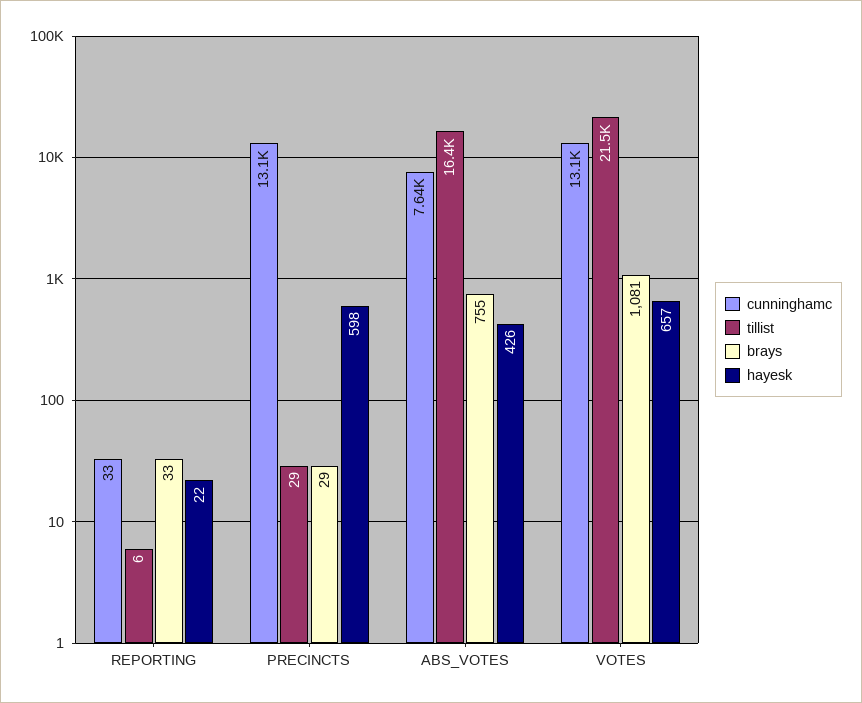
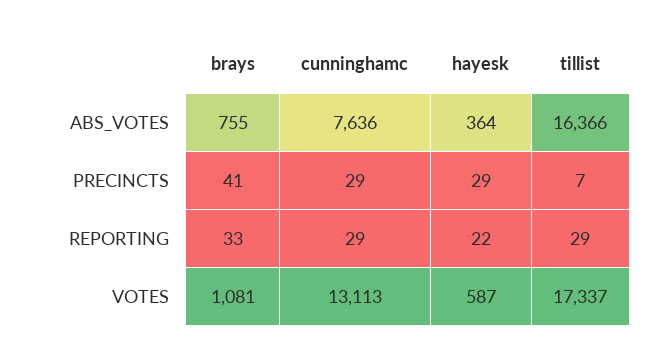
cunninghamc, REPORTING: 33 -> 29
tillist, REPORTING: 6 -> 29
cunninghamc, PRECINCTS: 13100 -> 29
tillist, PRECINCTS: 29 -> 7
brays, PRECINCTS: 29 -> 41
hayesk, PRECINCTS: 598 -> 29
hayesk, ABS_VOTES: 426 -> 364
tillist, VOTES: 21500 -> 17337
hayesk, VOTES: 657 -> 587

